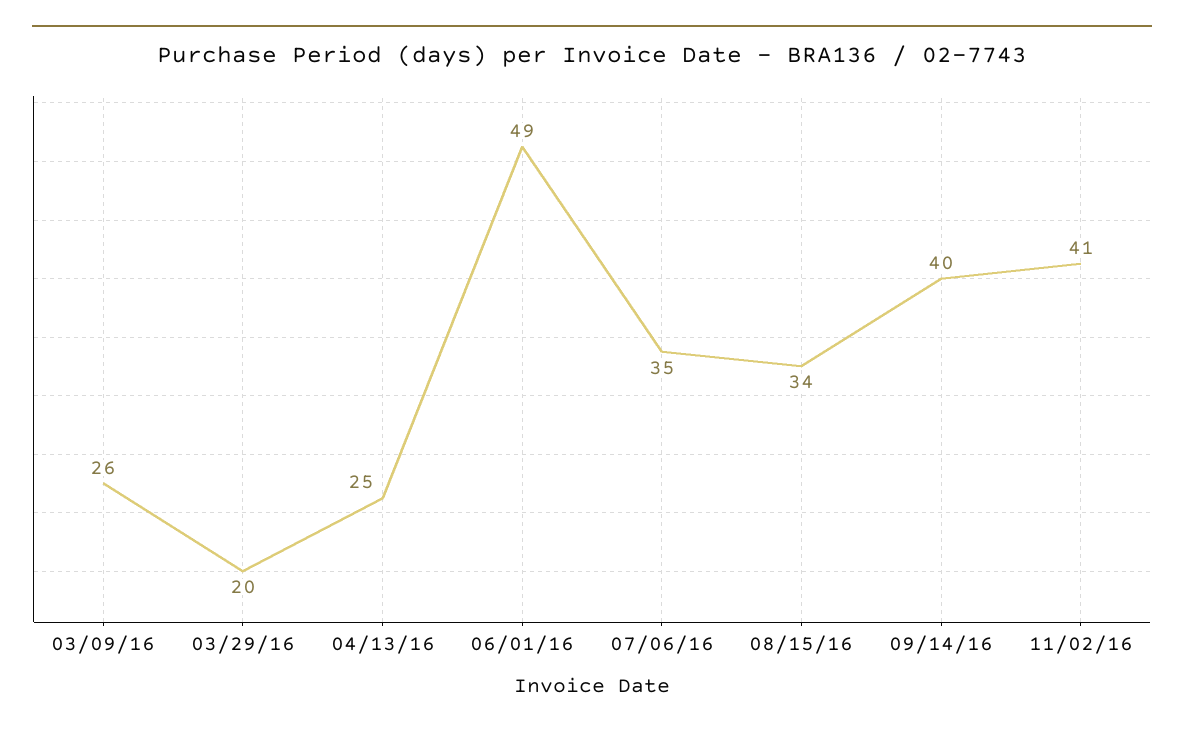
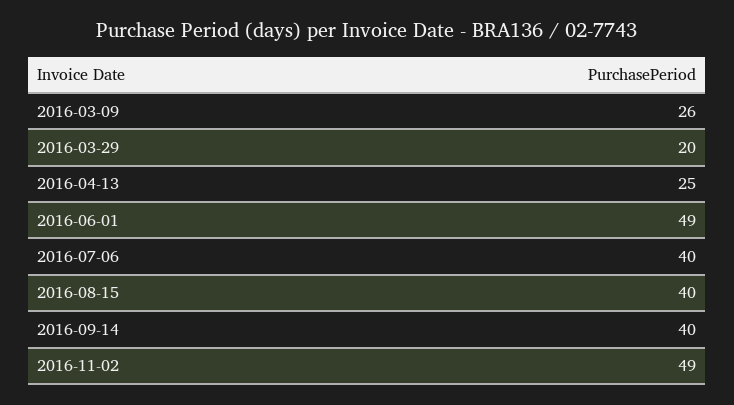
07/06/16: 35 -> 40
08/15/16: 34 -> 40
11/02/16: 41 -> 49

